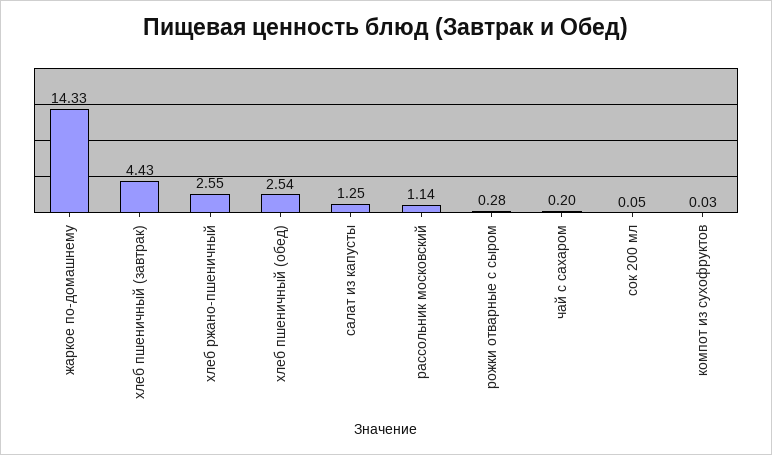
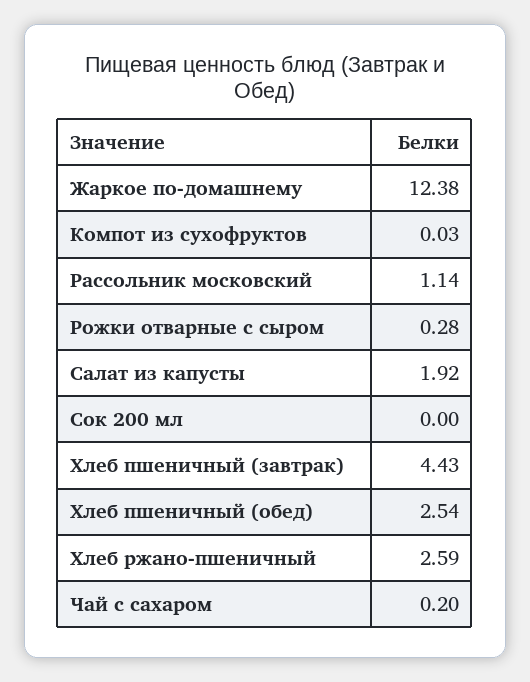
жаркое по-домашнему: 14.33 -> 12.38
хлеб ржано-пшеничный: 2.55 -> 2.59
салат из капусты: 1.25 -> 1.92
сок 200 мл: 0.05 -> 0

